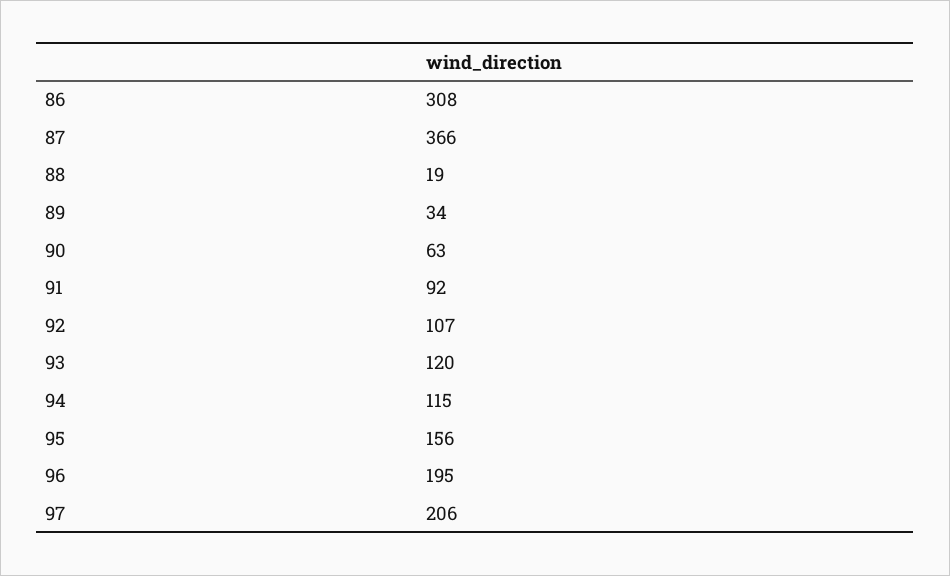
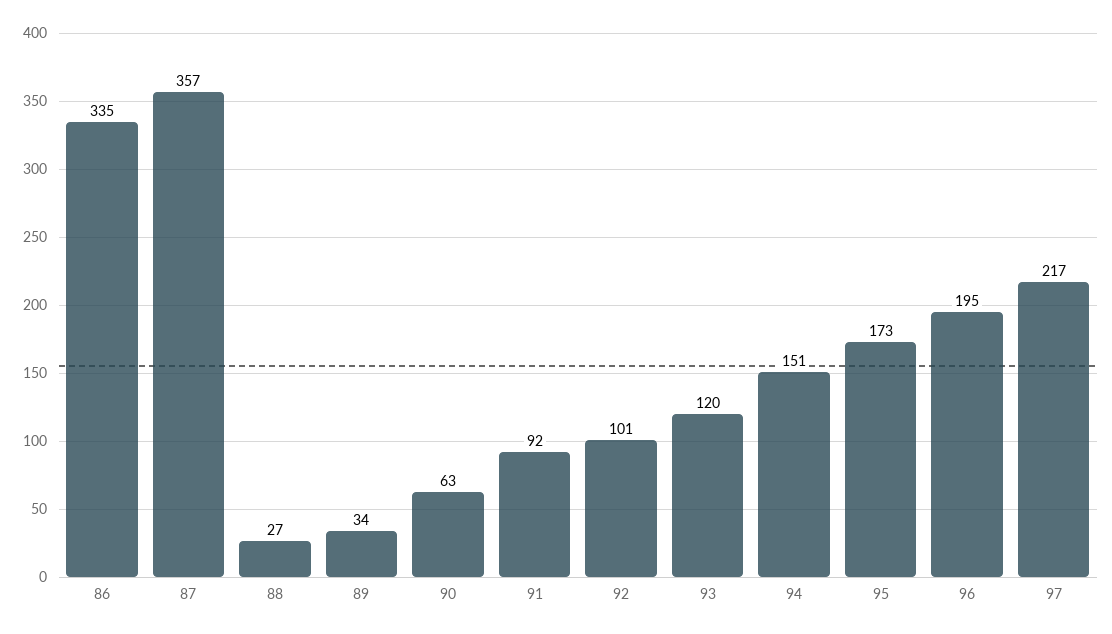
86: 308 -> 335
87: 366 -> 357
88: 19 -> 27
92: 107 -> 101
94: 115 -> 151
95: 156 -> 173
97: 206 -> 217

